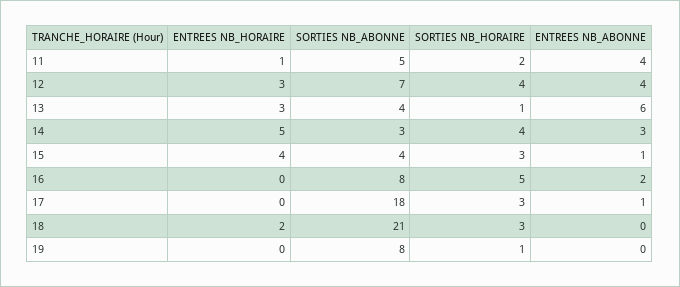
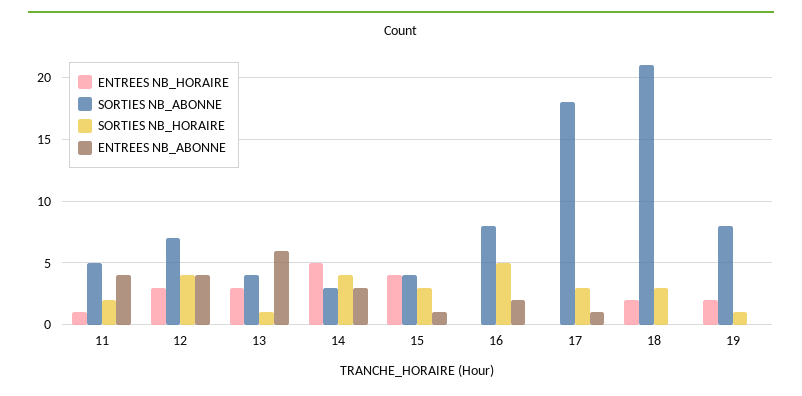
ENTREES NB_HORAIRE, 19: 0 -> 2

